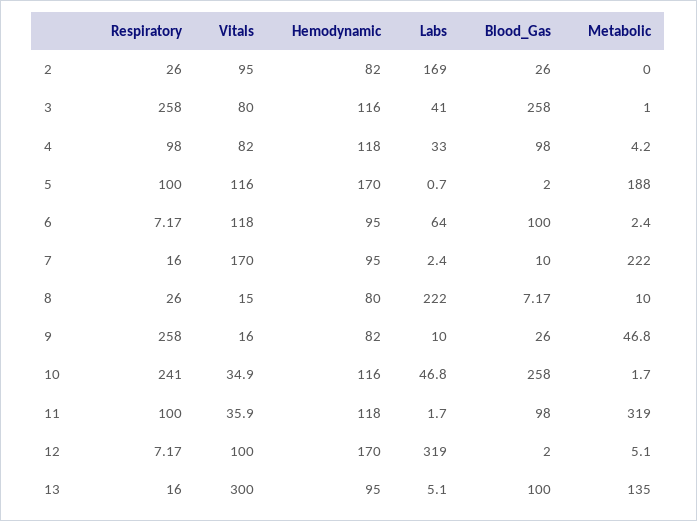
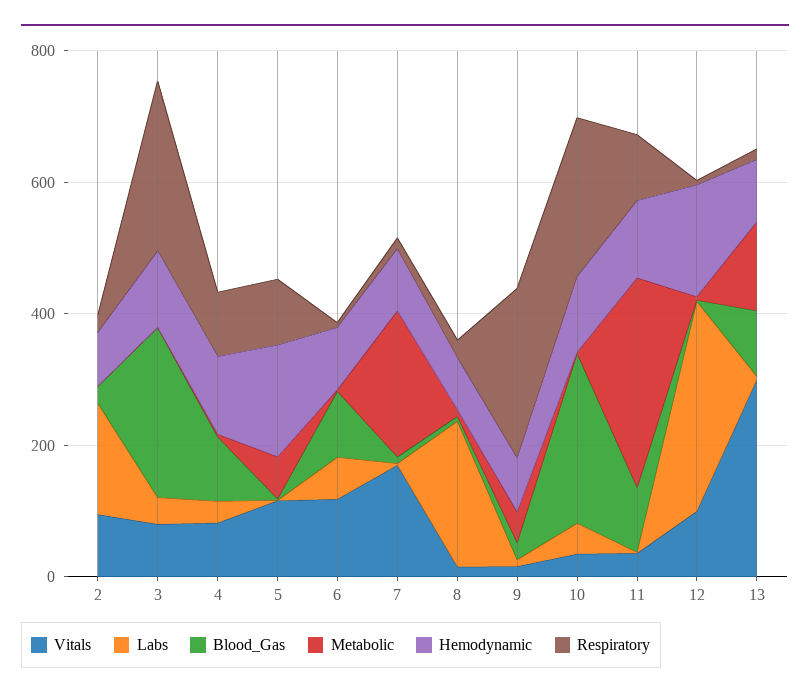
Metabolic, 5: 188 -> 50

